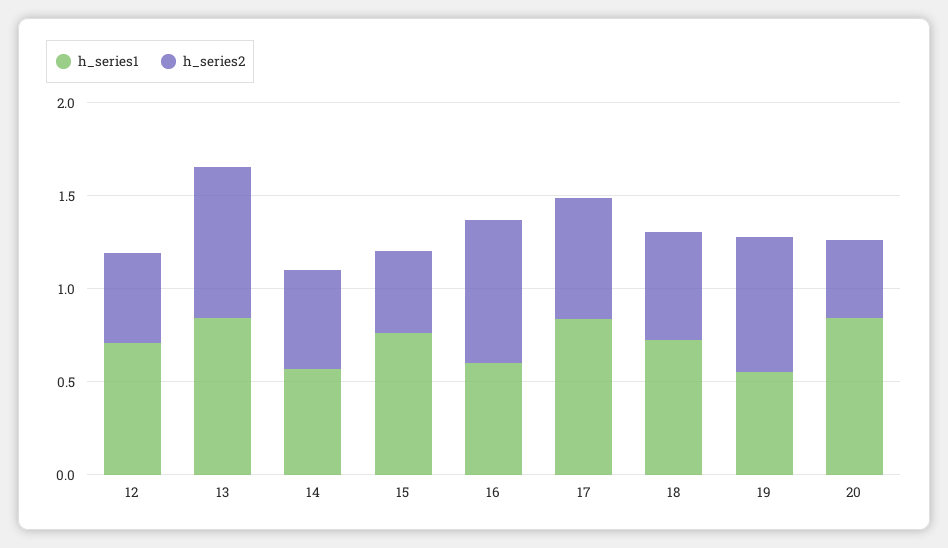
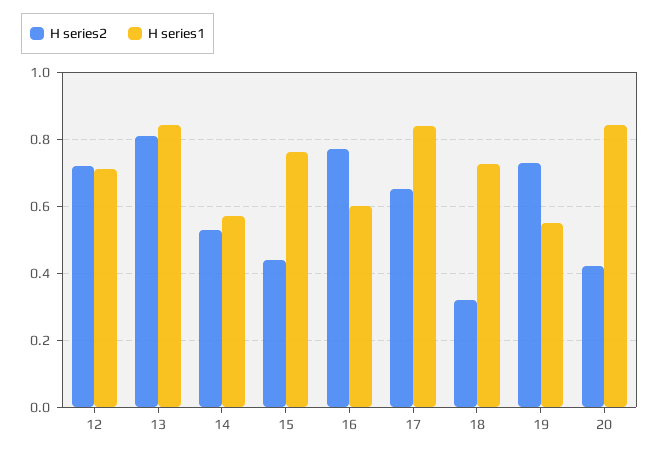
h_series2, 12: 0.5 -> 0.72
h_series2, 18: 0.6 -> 0.32

